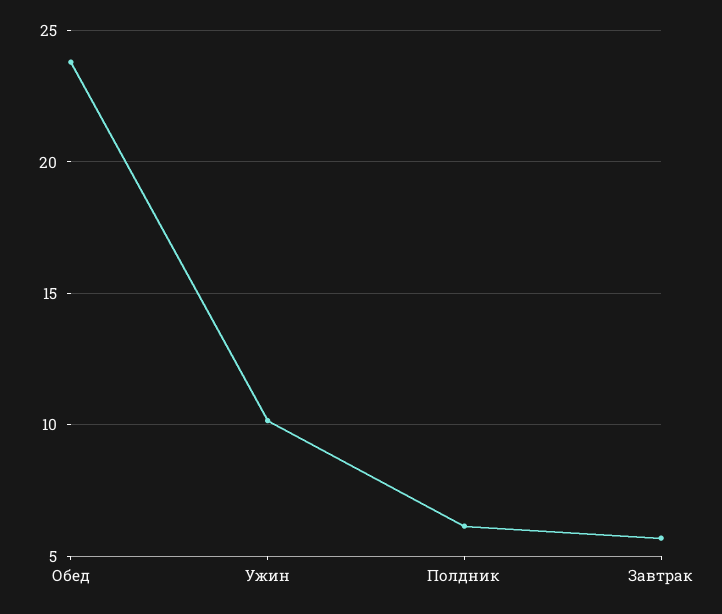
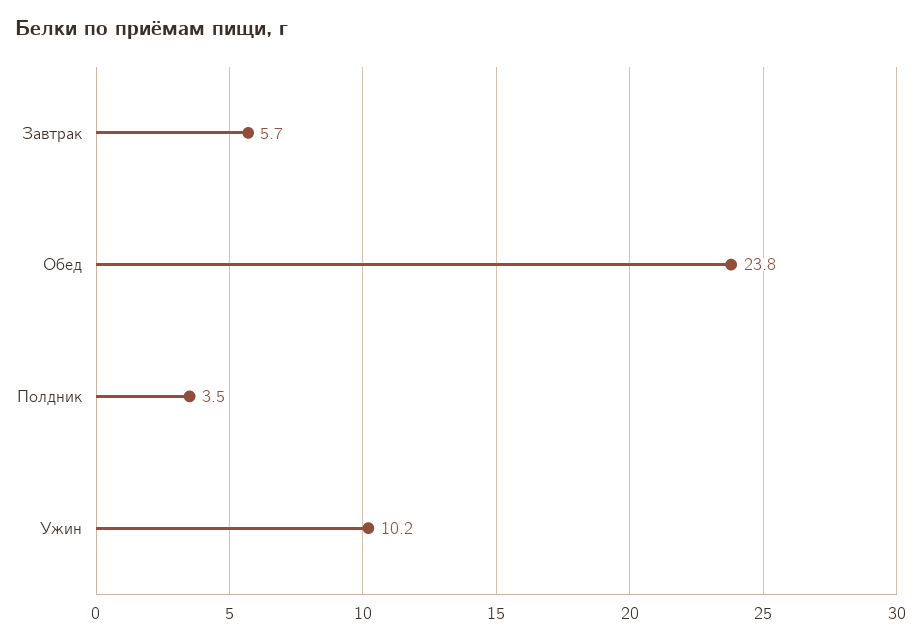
Полдник: 6 -> 3.5

